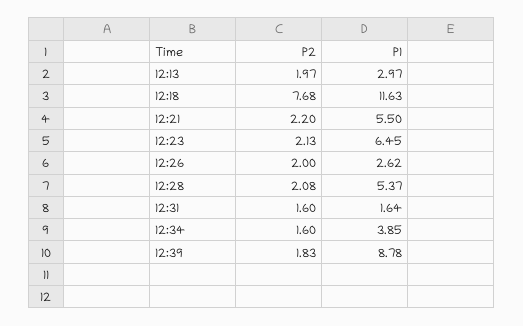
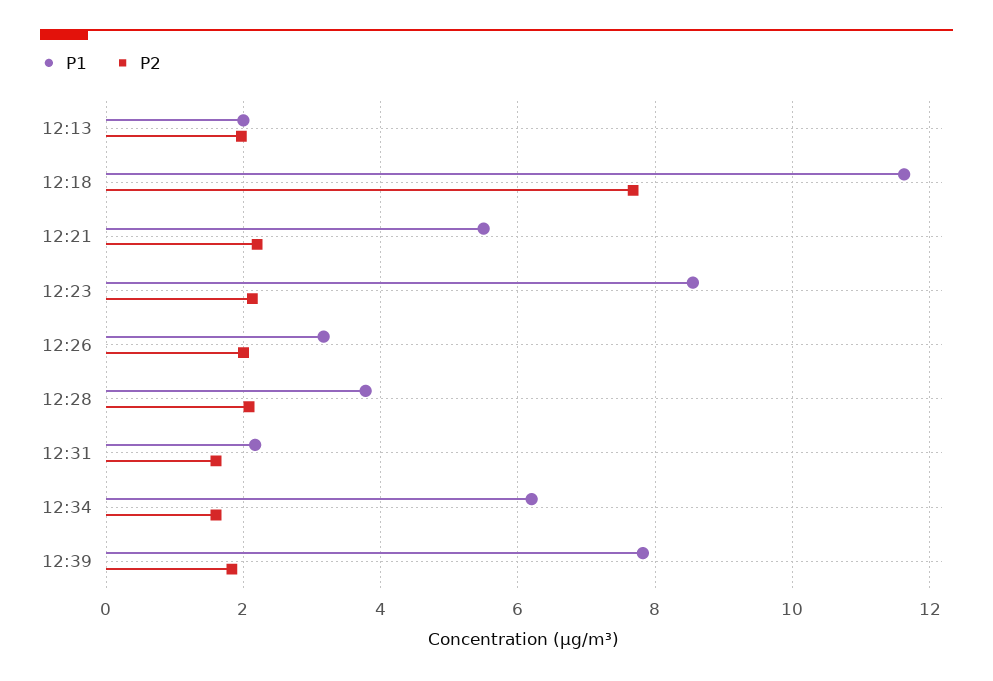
P1, 12:13: 2.97 -> 2
P1, 12:23: 6.45 -> 8.6
P1, 12:26: 2.62 -> 3.2
P1, 12:28: 5.37 -> 3.8
P1, 12:31: 1.64 -> 2.2
P1, 12:34: 3.85 -> 6.2
P1, 12:39: 8.78 -> 7.8

